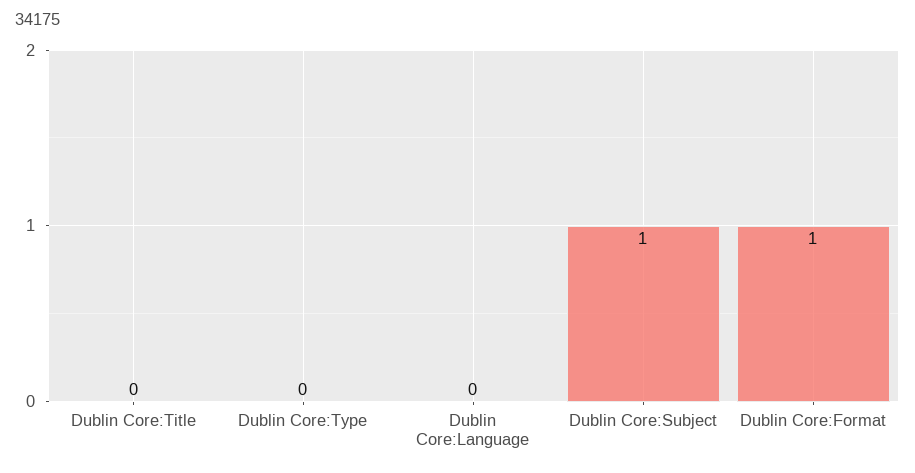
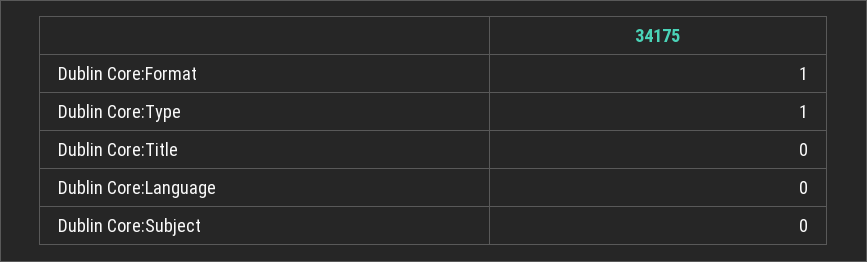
Dublin Core:Type: 0 -> 1
Dublin Core:Subject: 1 -> 0

